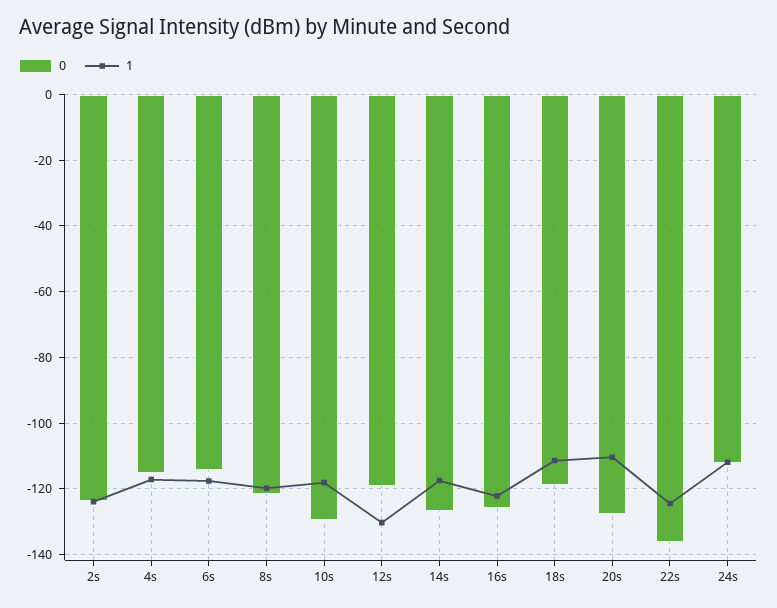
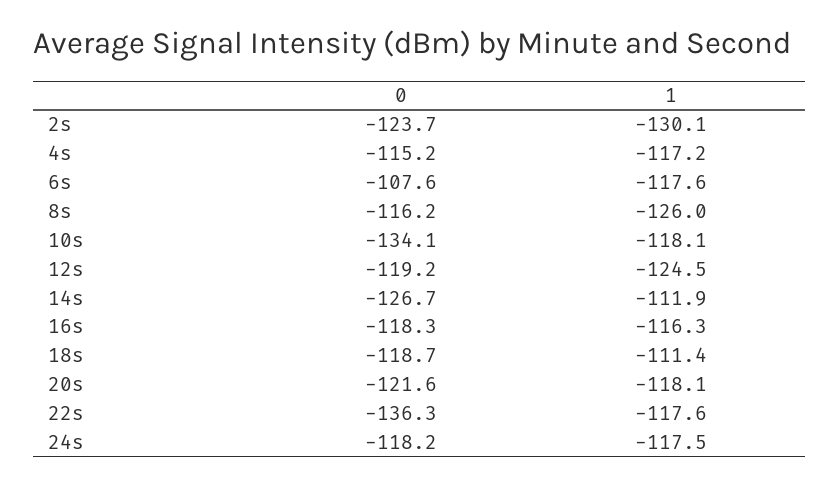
1, 2s: -124 -> -130.1
0, 6s: -114 -> -107.6
0, 8s: -122 -> -116.2
1, 8s: -120 -> -126
0, 10s: -130 -> -134.1
1, 12s: -130 -> -124.5
1, 14s: -118 -> -111.9
0, 16s: -126 -> -118.3
1, 16s: -122 -> -116.3
0, 20s: -128 -> -121.6
1, 20s: -110 -> -118.1
1, 22s: -124 -> -117.6
0, 24s: -112 -> -118.2
1, 24s: -112 -> -117.5

